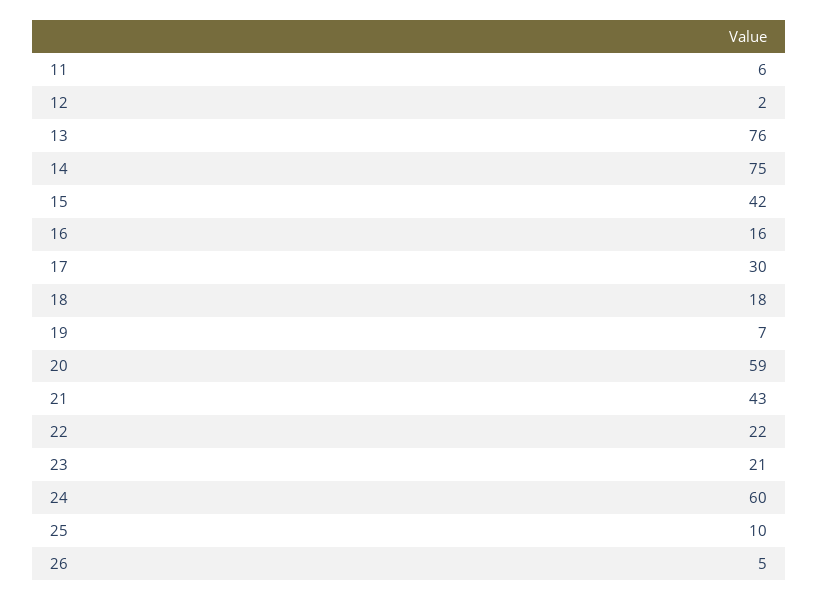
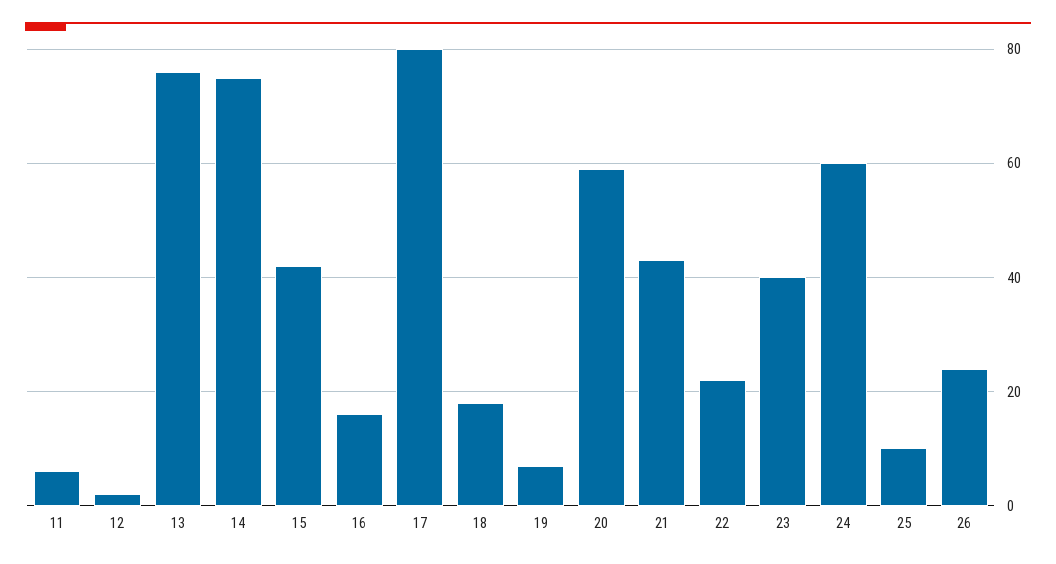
17: 30 -> 80
23: 21 -> 40
26: 5 -> 25

